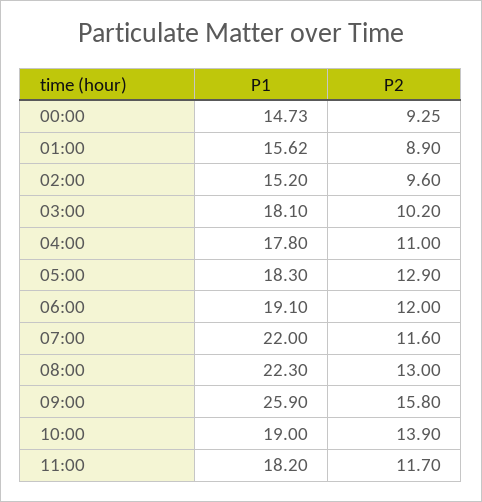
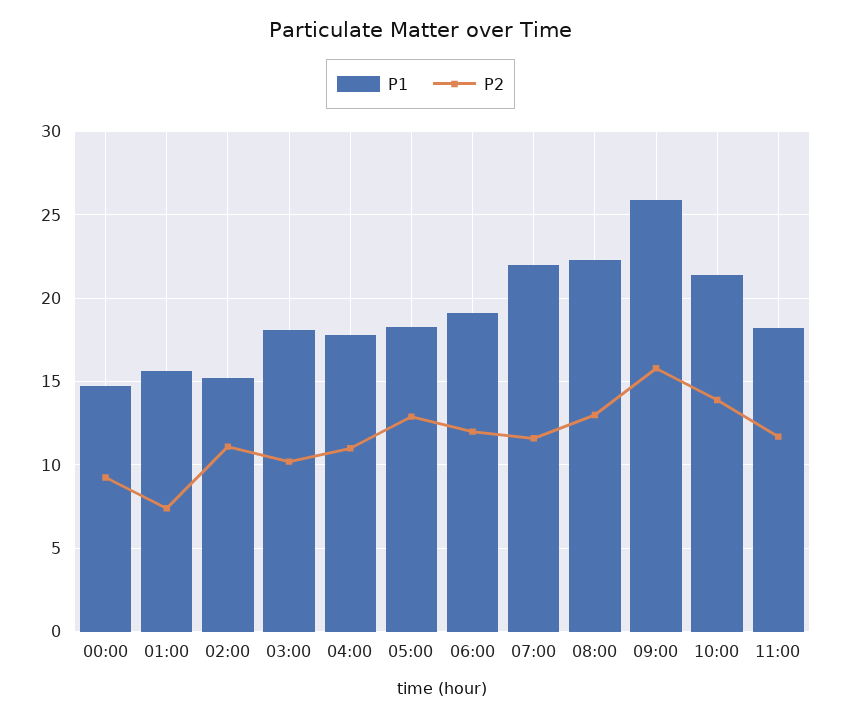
P2, 01:00: 8.9 -> 7.5
P2, 02:00: 9.6 -> 11
P1, 10:00: 19 -> 21.5

